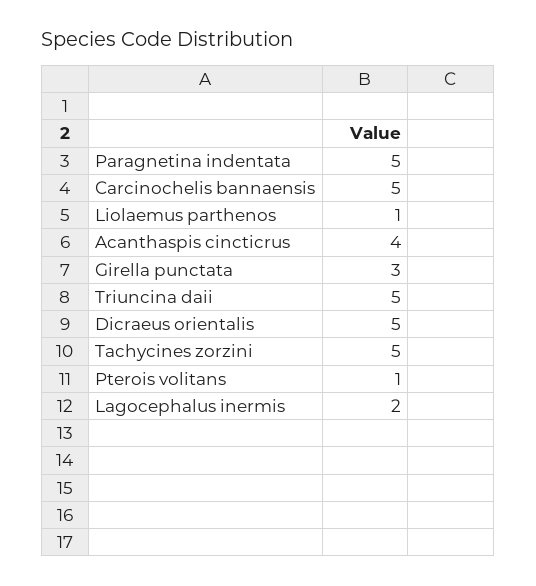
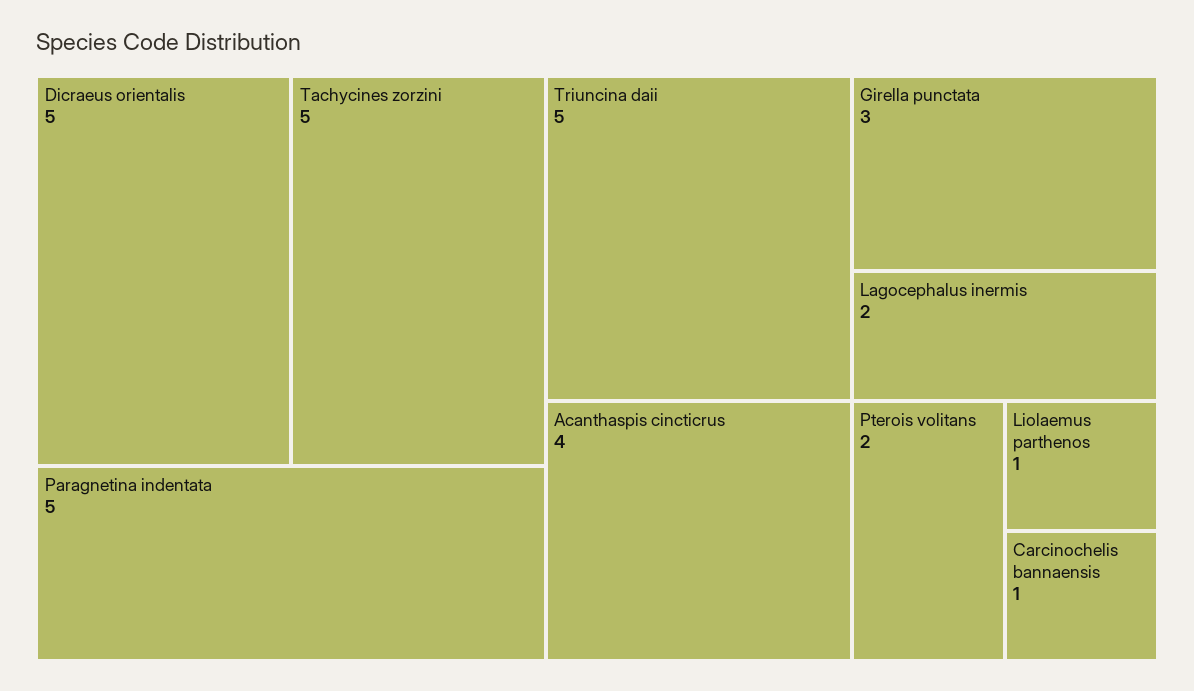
Carcinochelis bannaensis: 5 -> 1
Pterois volitans: 1 -> 2

